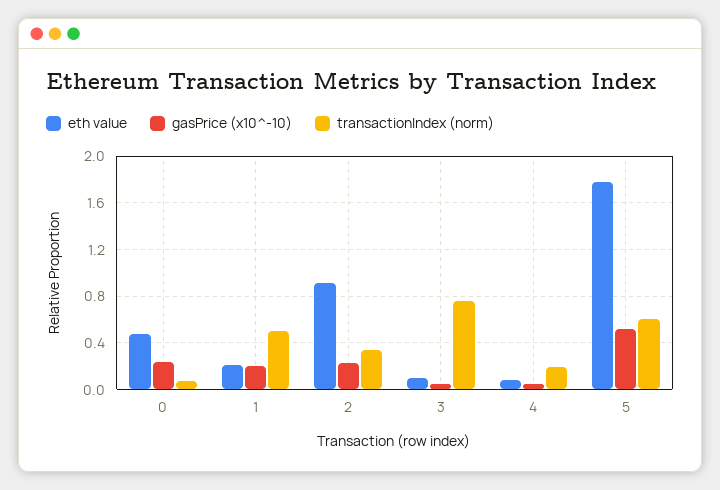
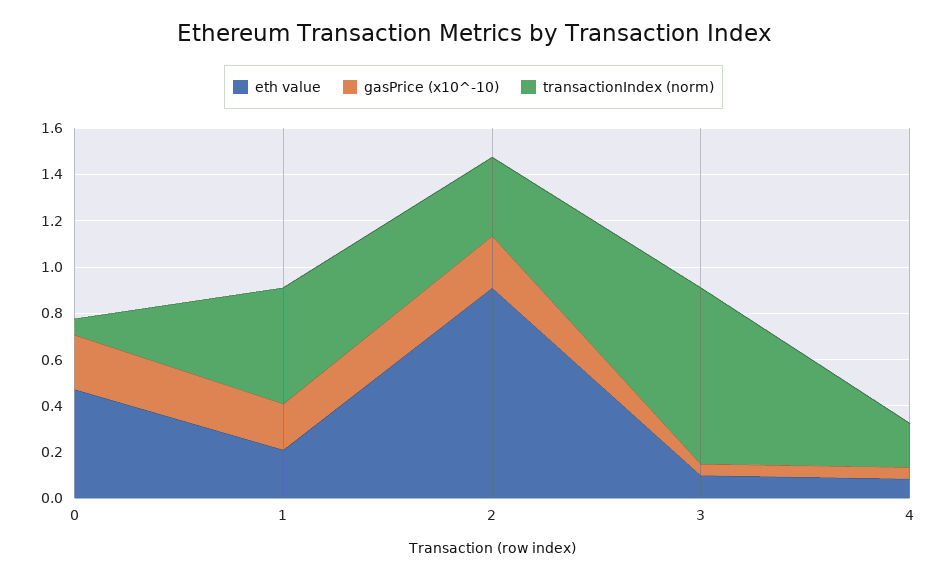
eth value, 5: 1.8 -> none
gasPrice (x10^-10), 5: 0.5 -> none
transactionIndex (norm), 5: 0.6 -> none

